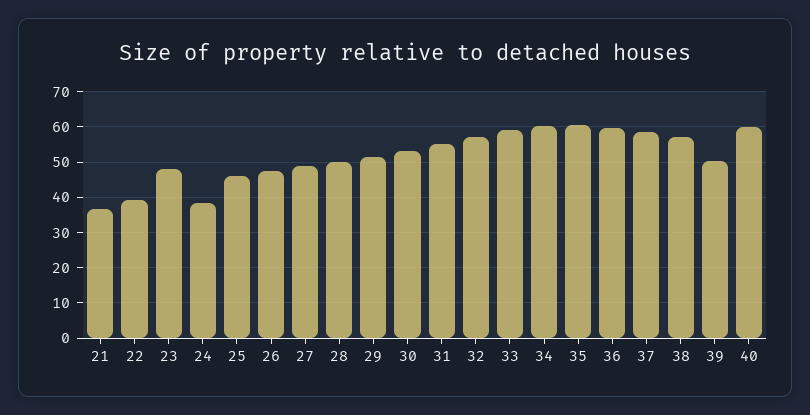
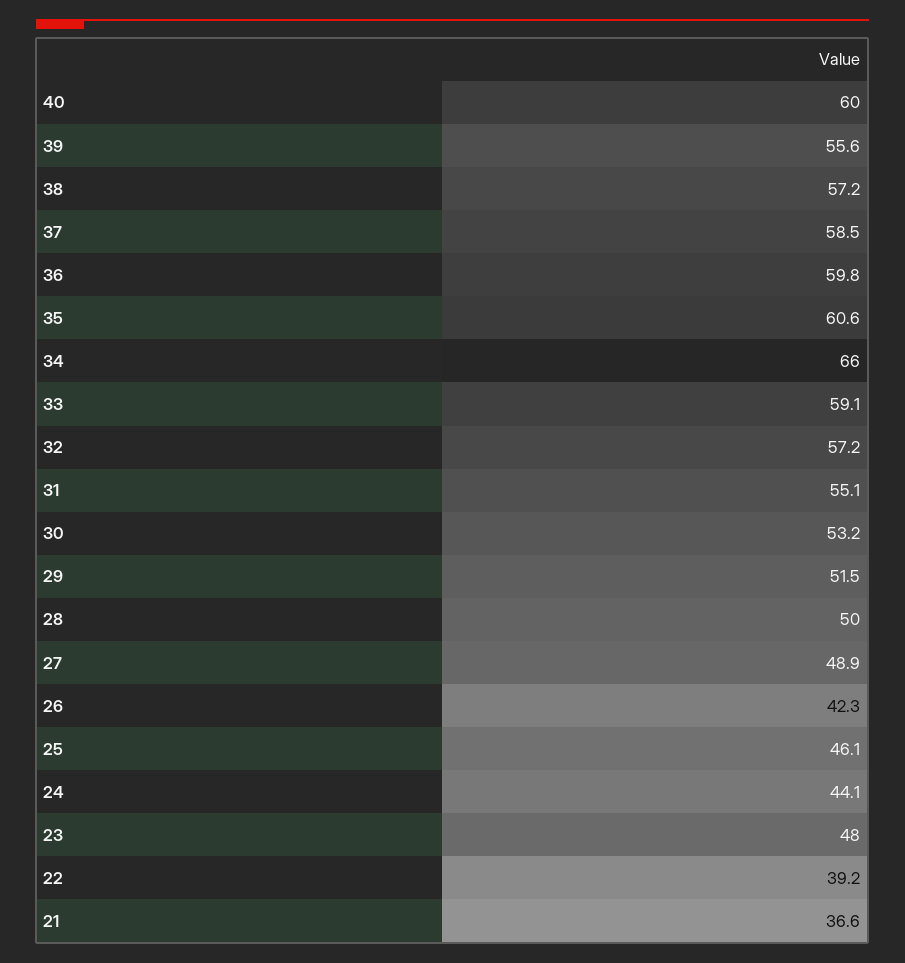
24: 38 -> 44.1
26: 48 -> 42.3
34: 60 -> 66
39: 50 -> 55.6

